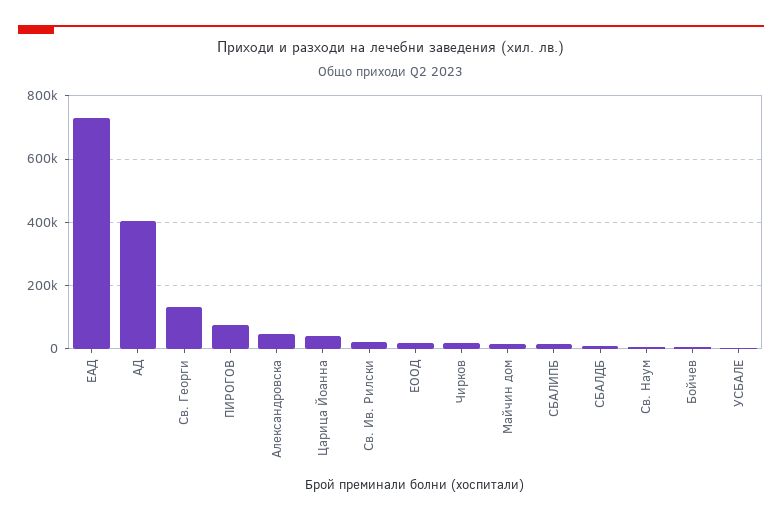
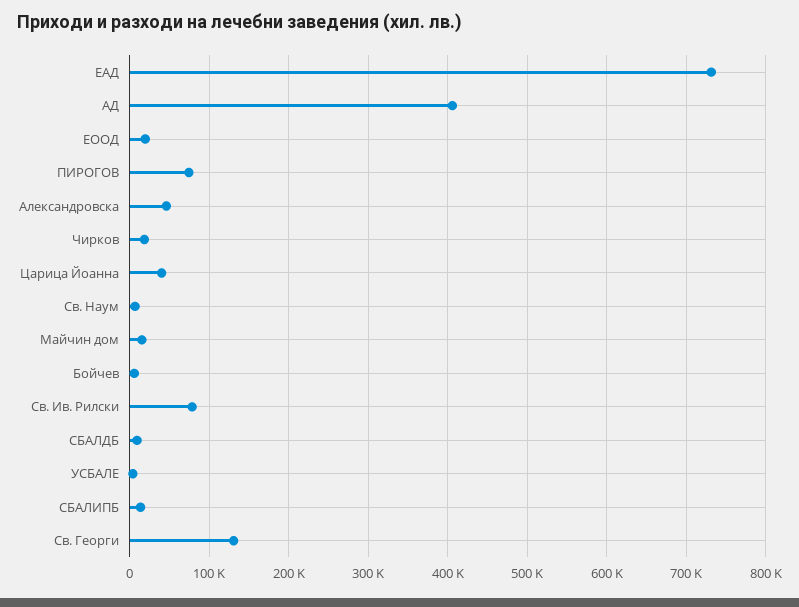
Св. Ив. Рилски: 20000 -> 80000

